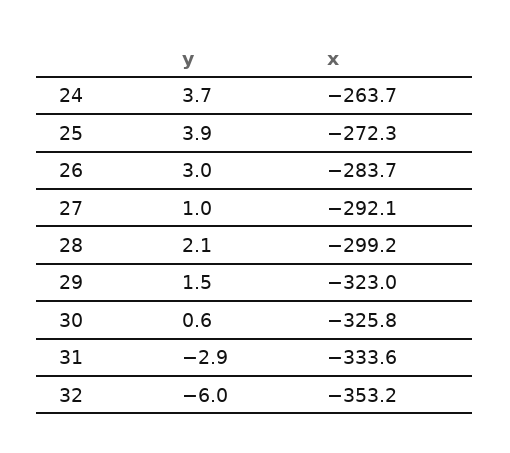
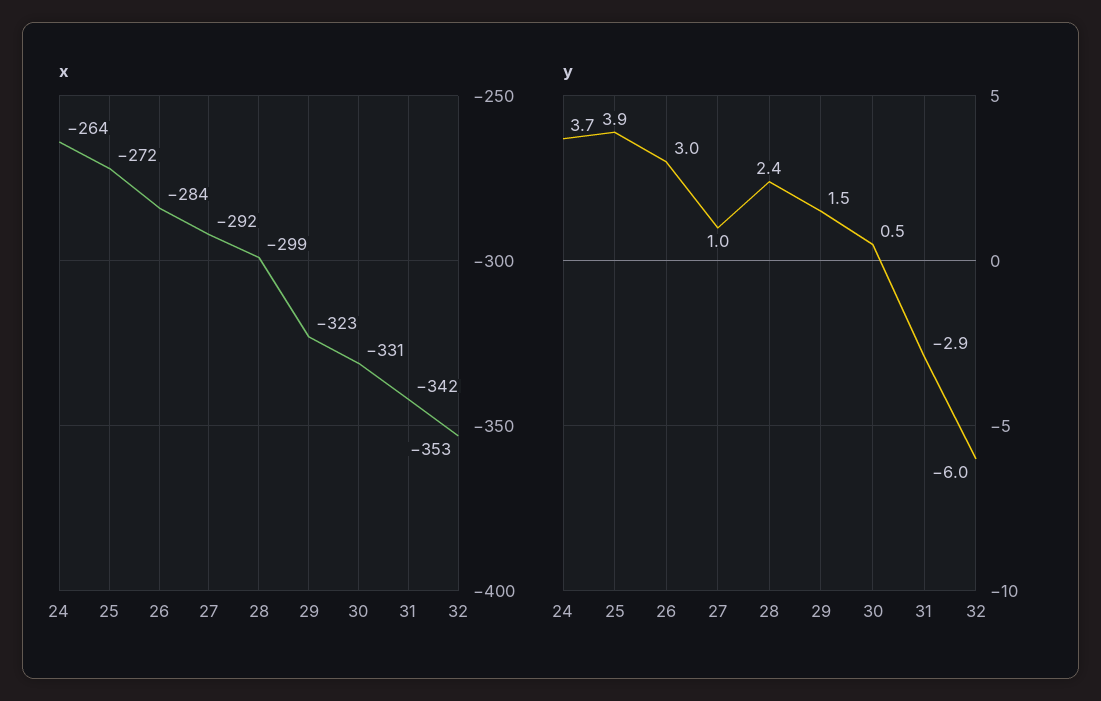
y, 28: 2.1 -> 2.4
y, 30: 0.6 -> 0.5
x, 30: -325.8 -> -331
x, 31: -333.6 -> -342

